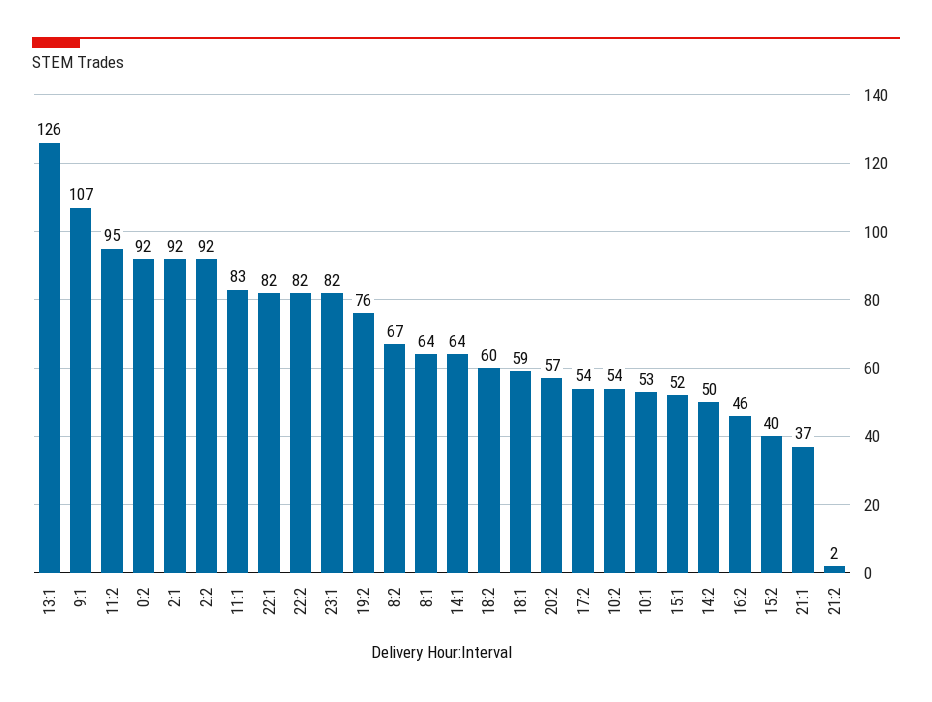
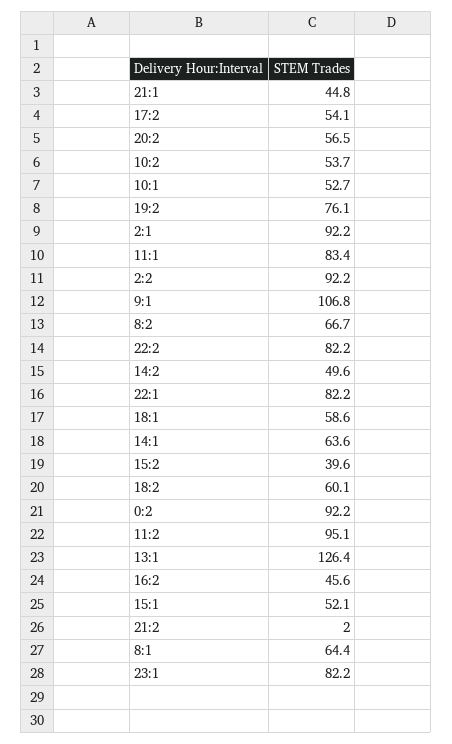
21:1: 37 -> 44.8

